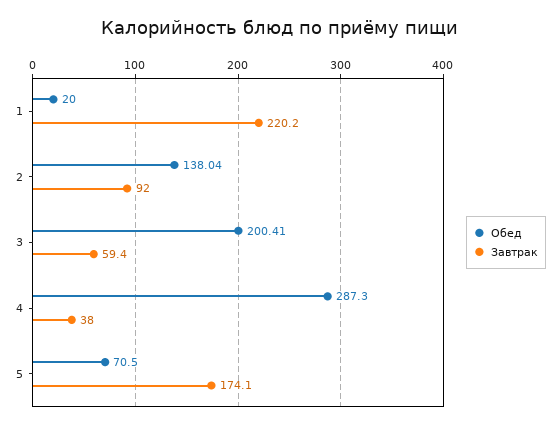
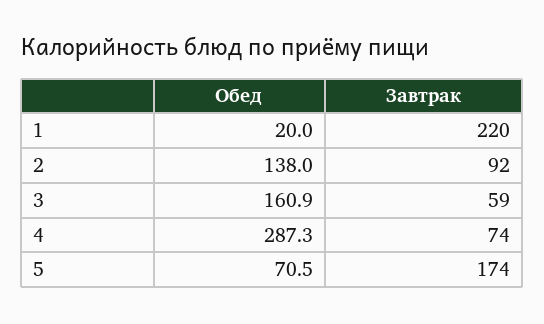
Обед, 3: 200.41 -> 160.9
Завтрак, 4: 38 -> 74

